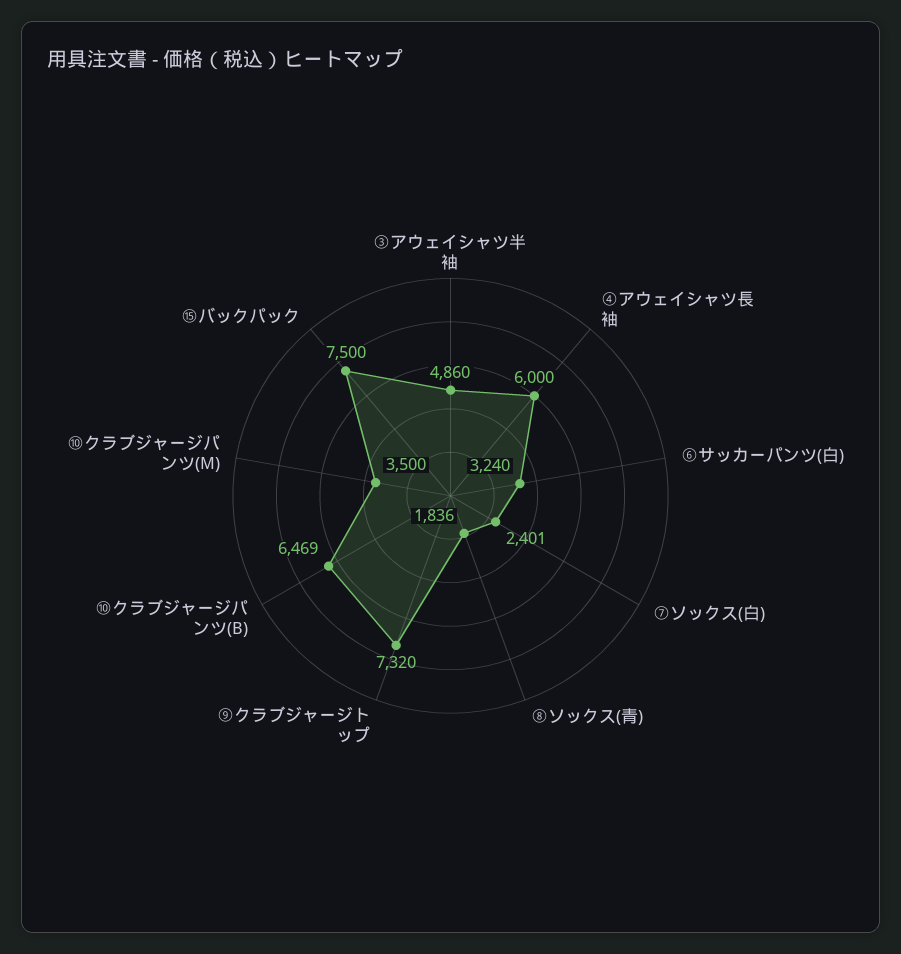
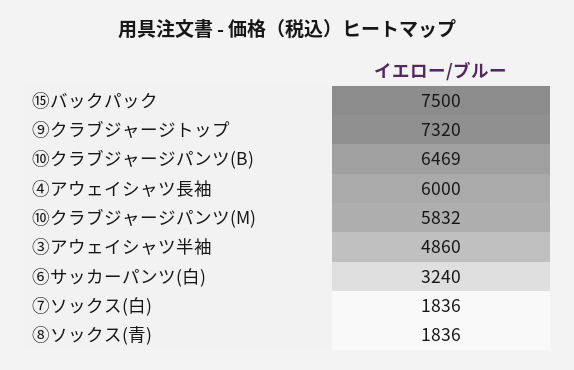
⑦ソックス(白): 2401 -> 1836
⑩クラブジャージパンツ(M): 3500 -> 5832

